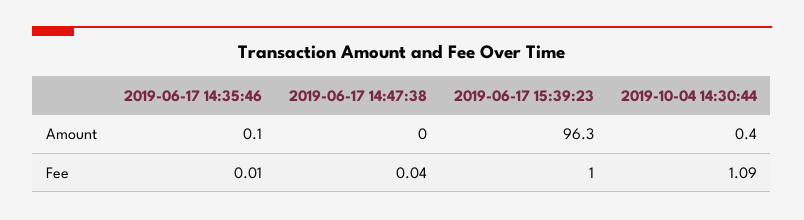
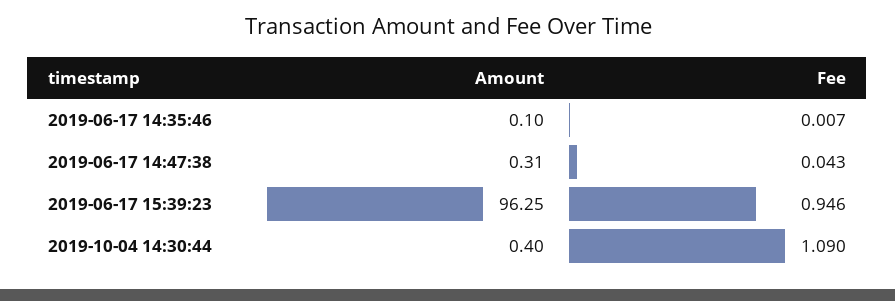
2019-06-17 14:47:38, Amount: 0 -> 0.31
2019-06-17 15:39:23, Fee: 1 -> 0.946

